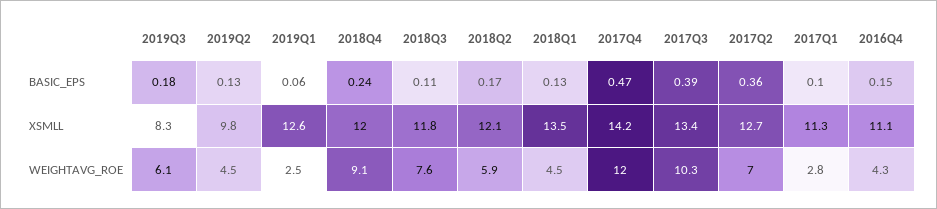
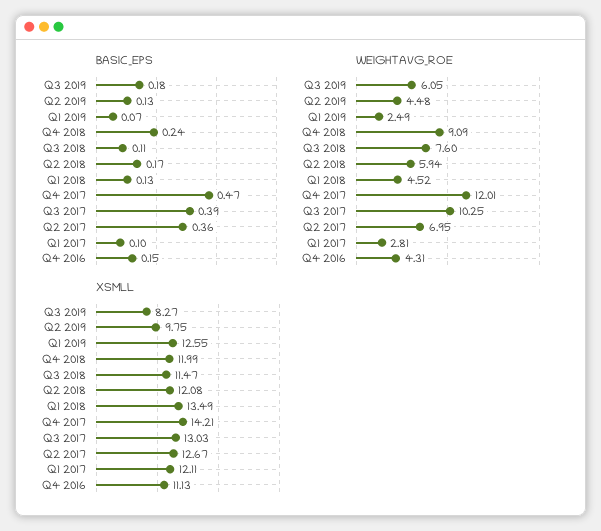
BASIC_EPS, 2019Q1: 0.06 -> 0.07
XSMLL, 2018Q3: 11.8 -> 11.47
XSMLL, 2017Q3: 13.4 -> 13.03
XSMLL, 2017Q1: 11.3 -> 12.11

